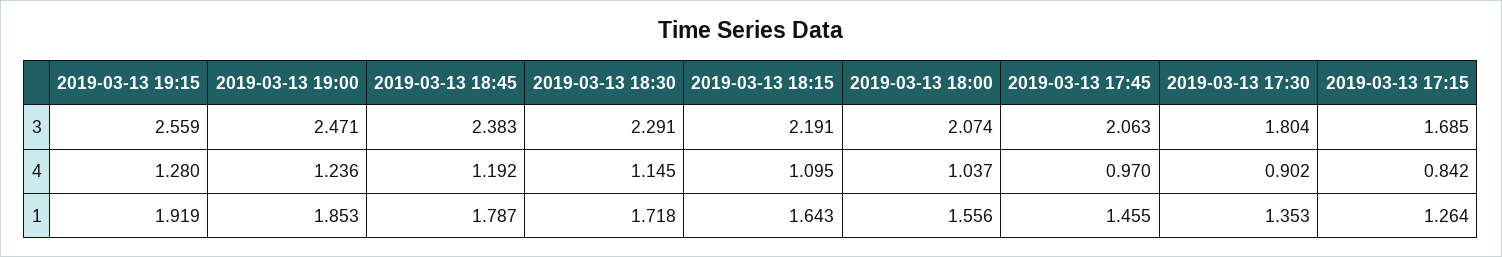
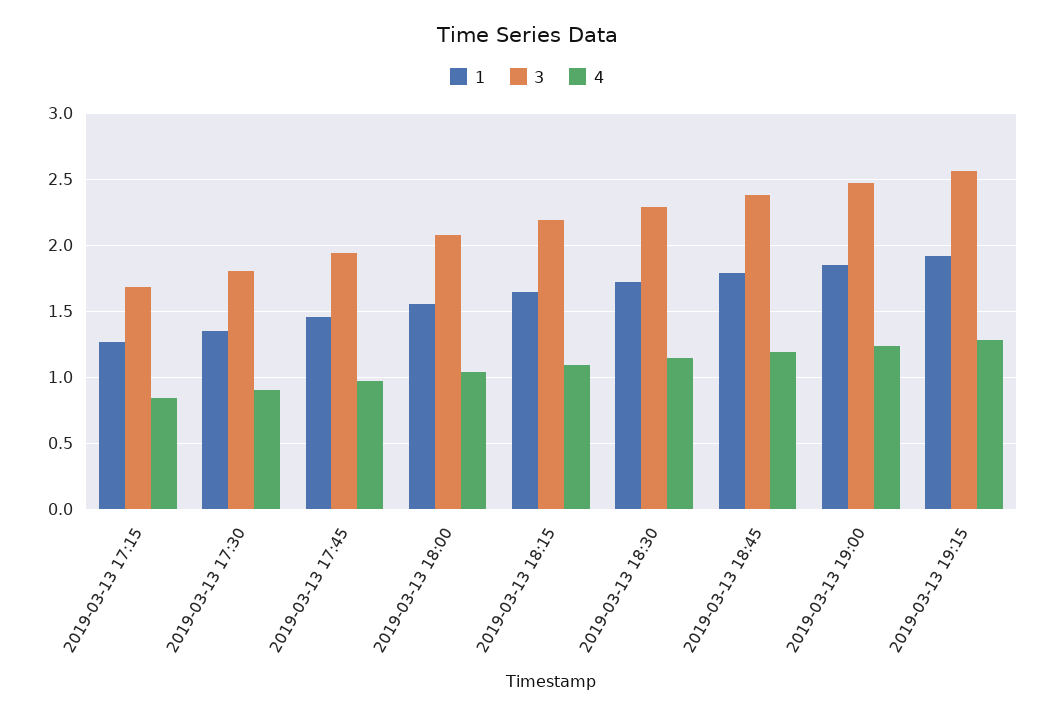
3, 2019-03-13 17:45: 2.063 -> 1.95

